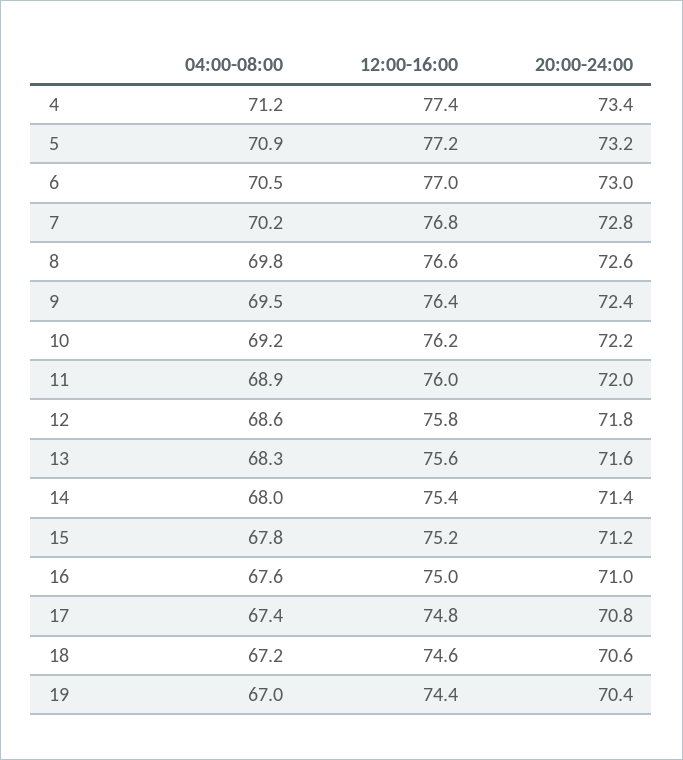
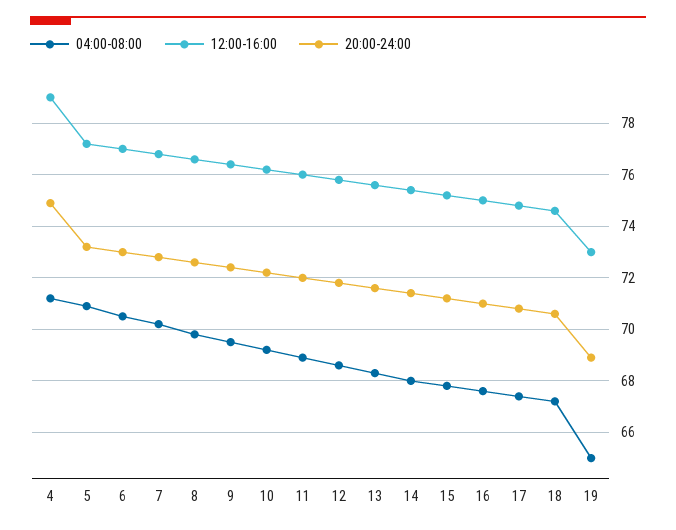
12:00-16:00, 4: 77.4 -> 79
20:00-24:00, 4: 73.4 -> 75
04:00-08:00, 19: 67 -> 65
12:00-16:00, 19: 74.4 -> 73
20:00-24:00, 19: 70.4 -> 69

